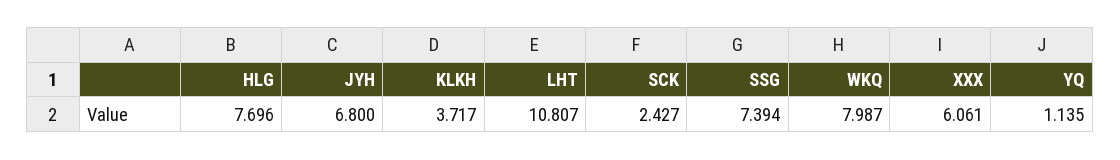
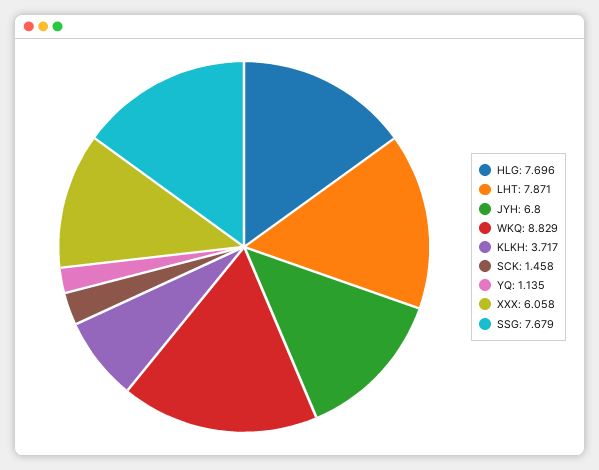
LHT: 10.807 -> 7.871
SCK: 2.427 -> 1.458
SSG: 7.394 -> 7.679
WKQ: 7.987 -> 8.829
XXX: 6.061 -> 6.058

